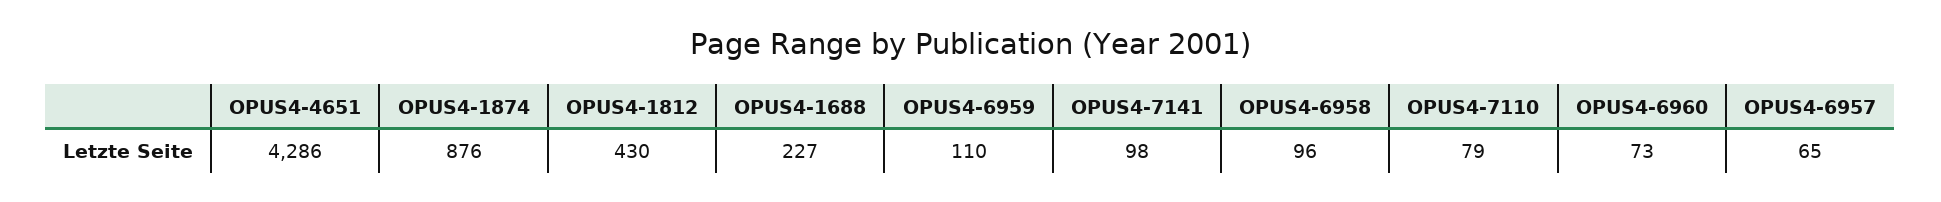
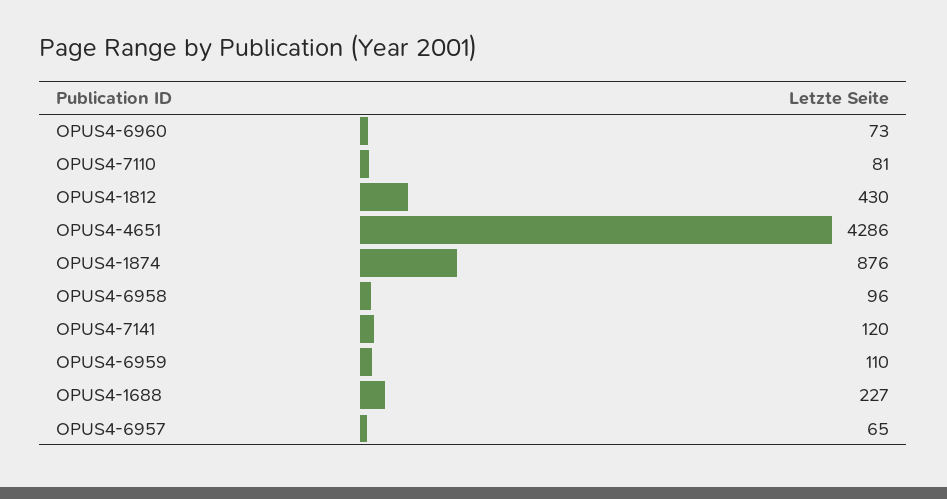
OPUS4-7141: 98 -> 120
OPUS4-7110: 79 -> 81

